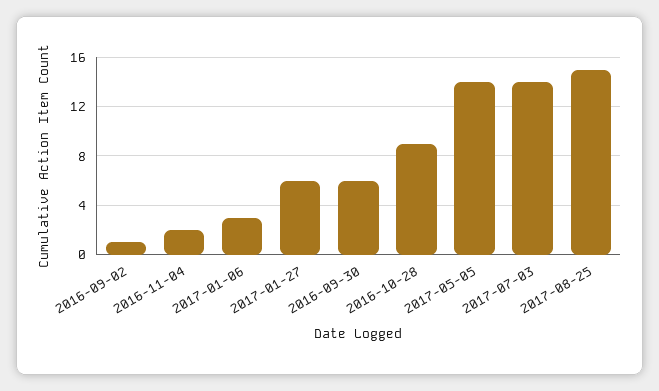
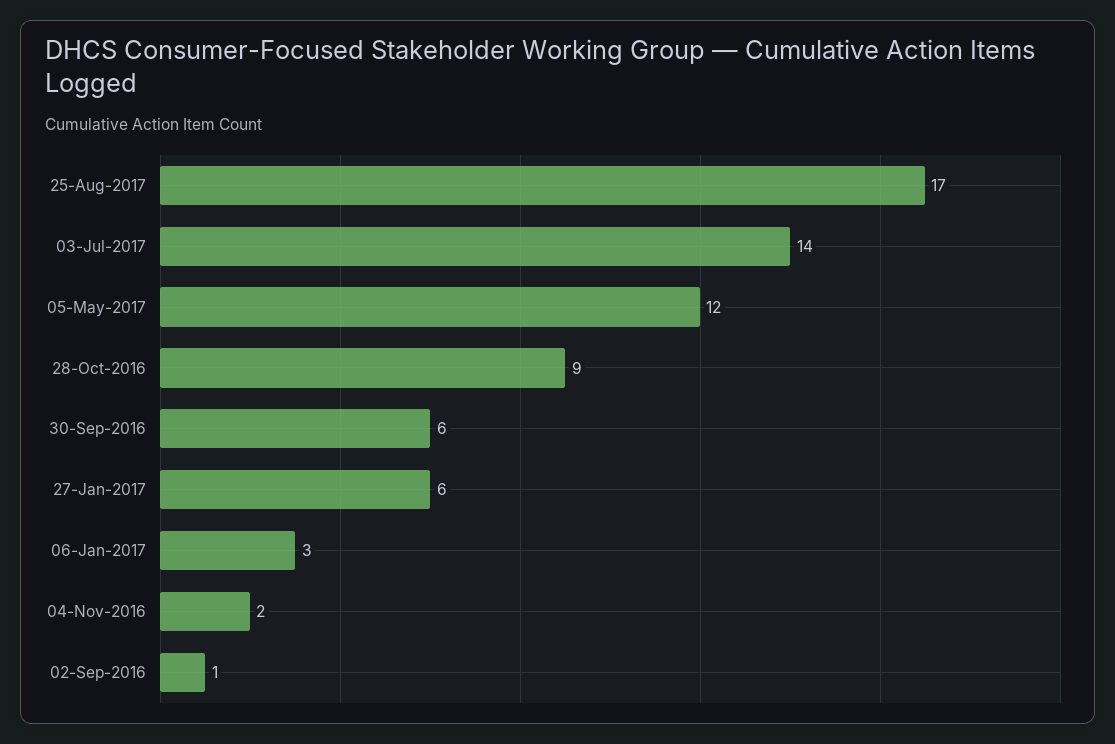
2017-05-05: 14 -> 12
2017-08-25: 15 -> 17

